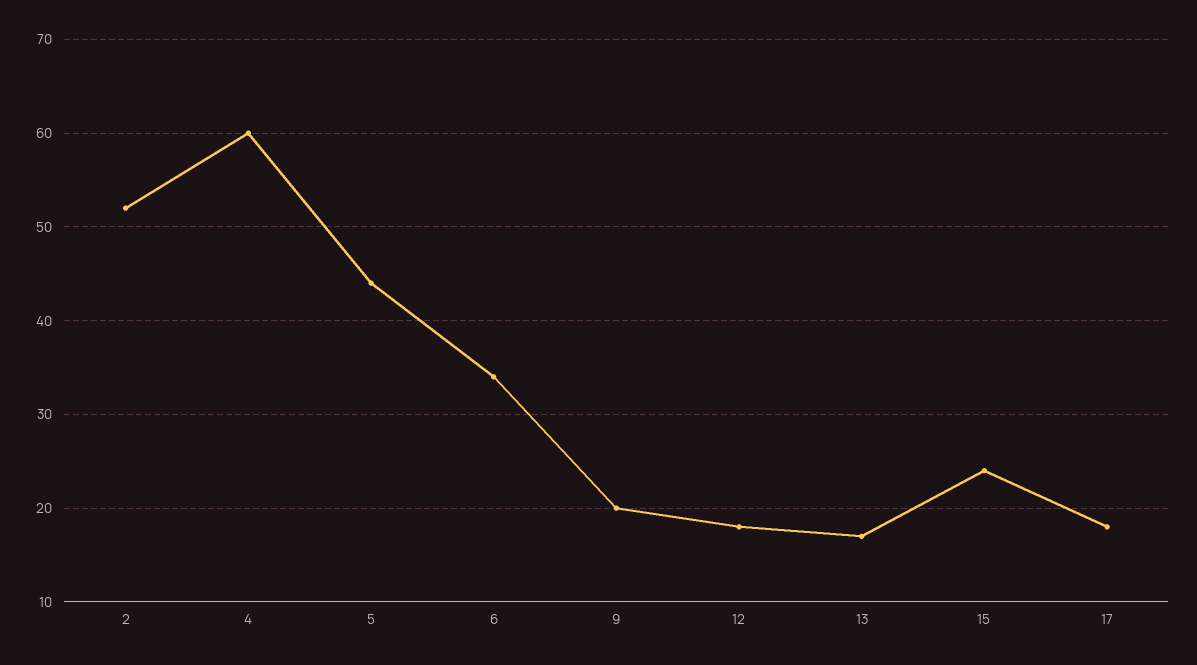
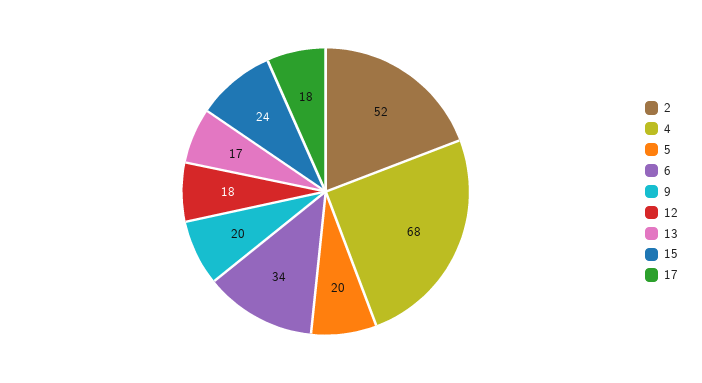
4: 60 -> 68
5: 44 -> 20

